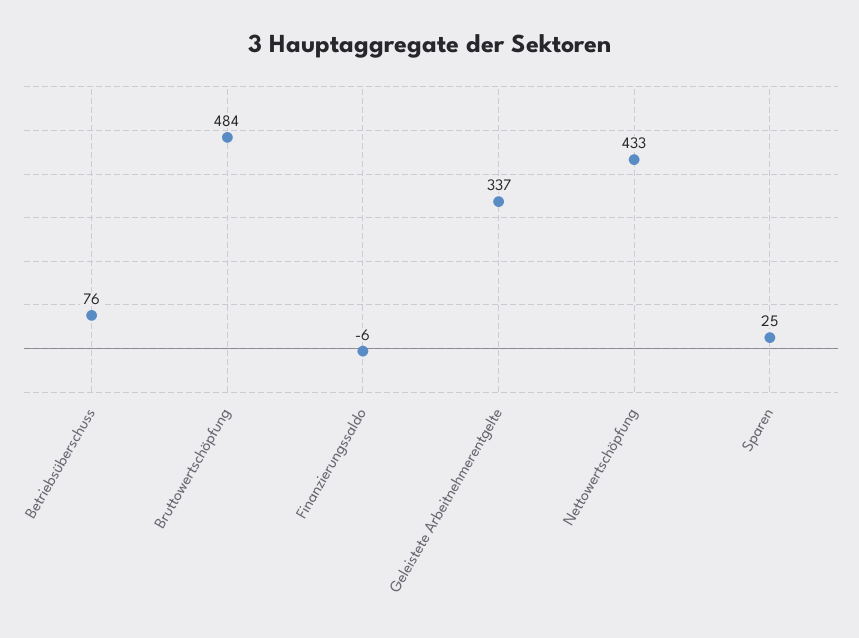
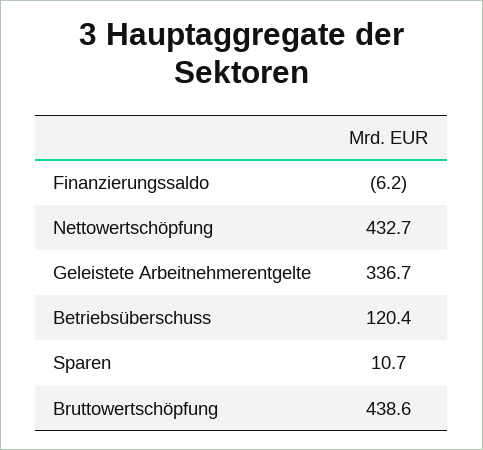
Betriebsüberschuss: 76 -> 120.4
Bruttowertschöpfung: 484 -> 438.6
Sparen: 25 -> 10.7

